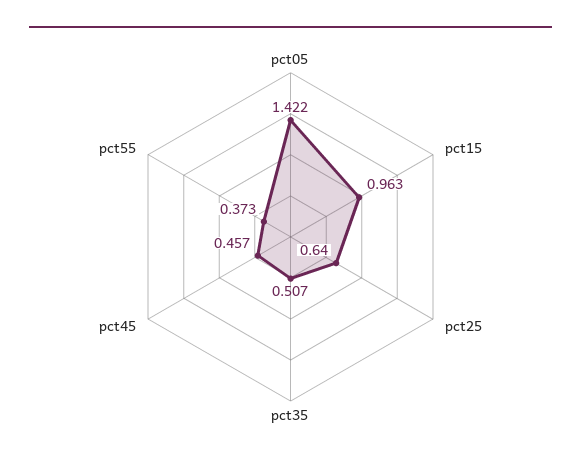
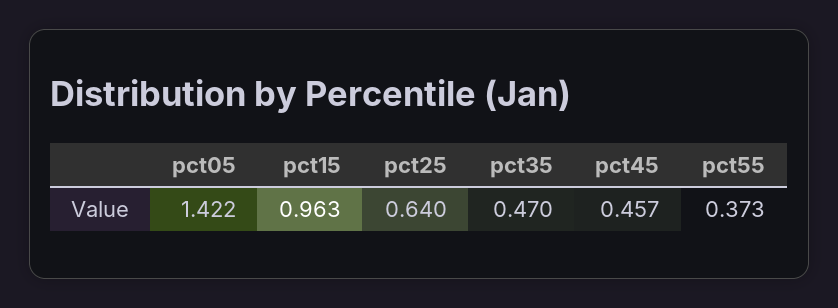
pct35: 0.507 -> 0.47

